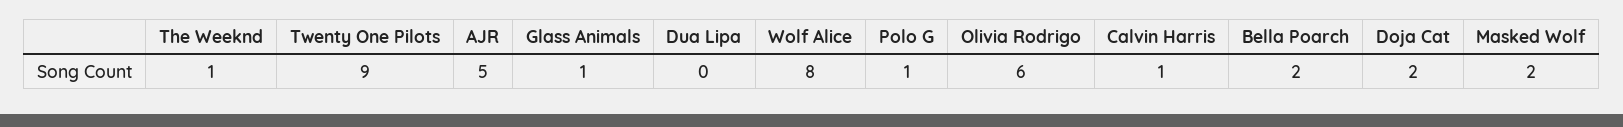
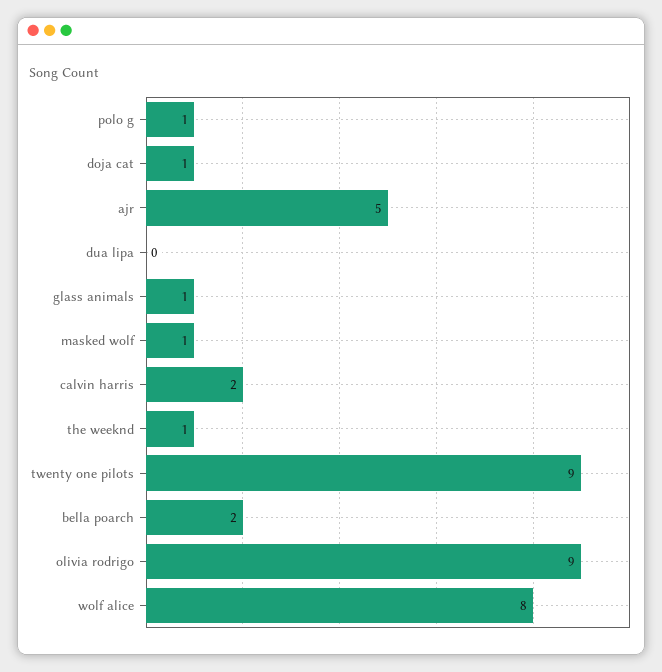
Olivia Rodrigo: 6 -> 9
Calvin Harris: 1 -> 2
Doja Cat: 2 -> 1
Masked Wolf: 2 -> 1

